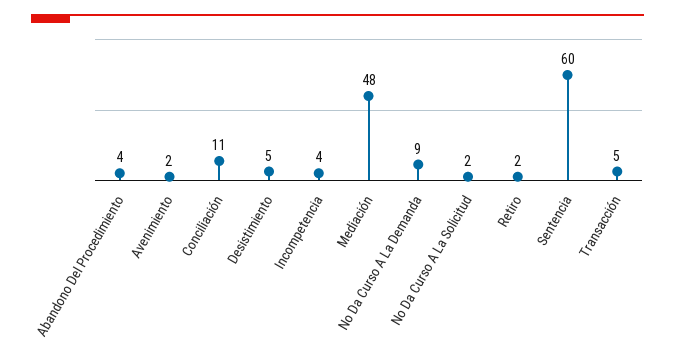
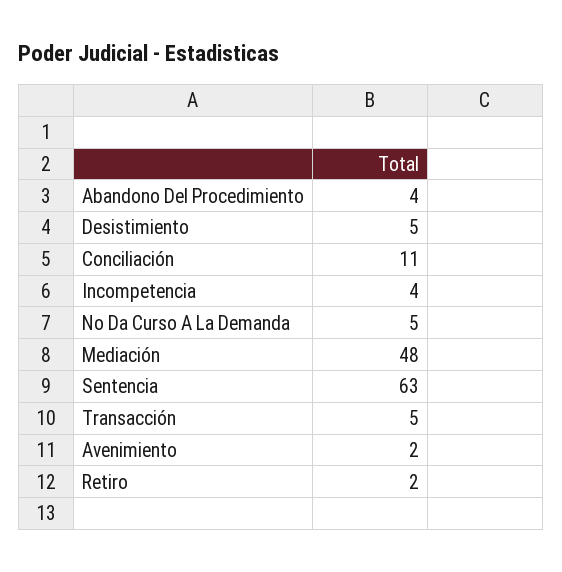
No Da Curso A La Demanda: 9 -> 5
No Da Curso A La Solicitud: 2 -> none
Sentencia: 60 -> 63

